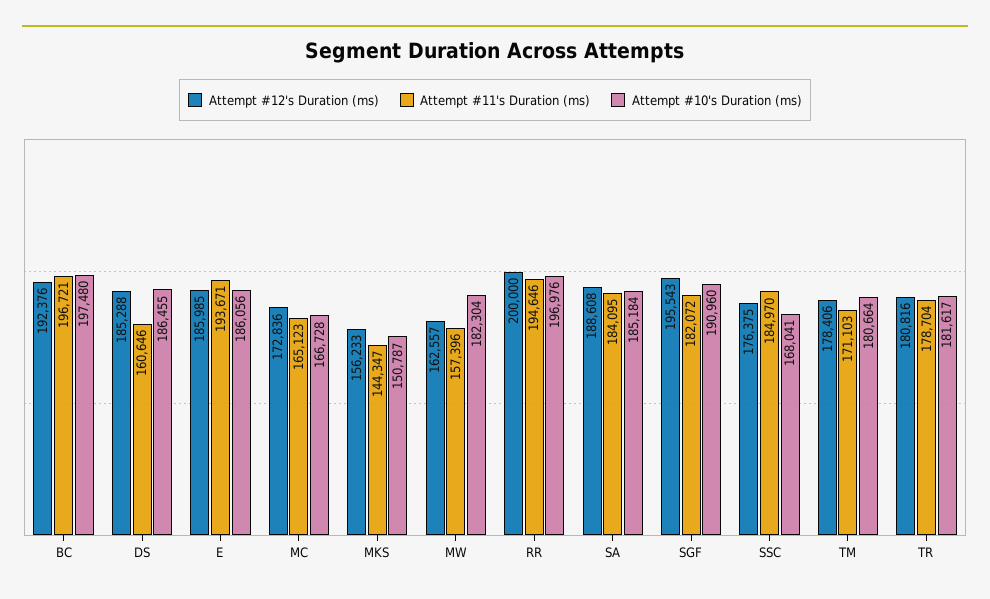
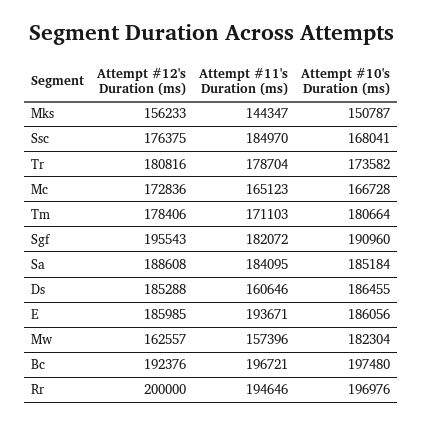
Attempt #10's Duration (ms), TR: 181617 -> 173582

